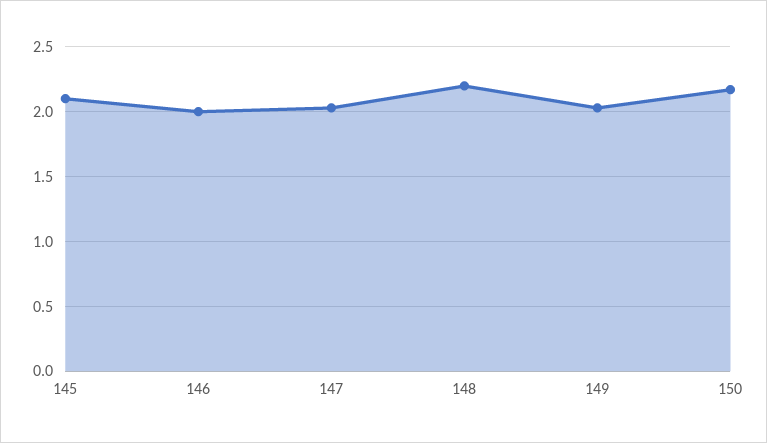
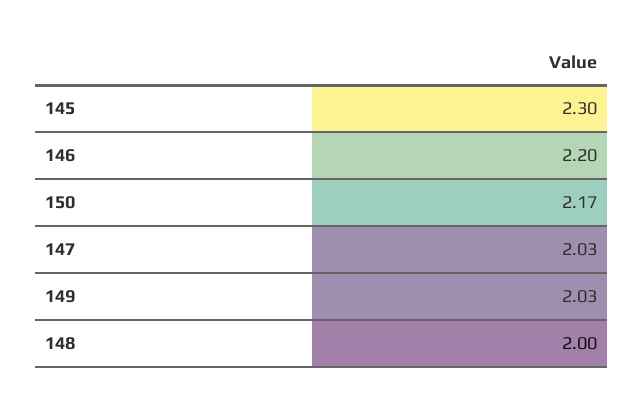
145: 2.1 -> 2.3
146: 2 -> 2.2
148: 2.2 -> 2

